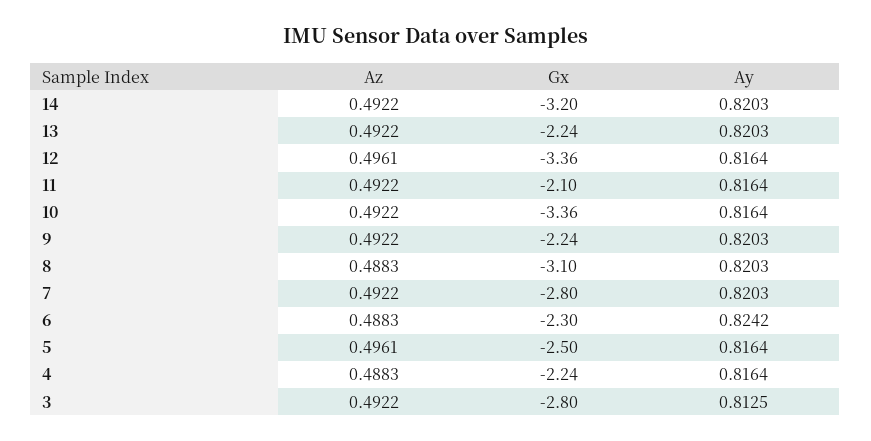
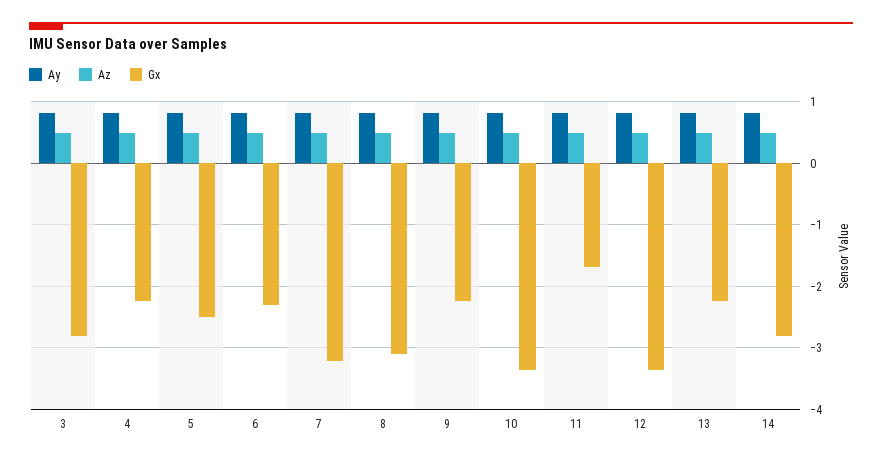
Gx, 14: -3.2 -> -2.8
Gx, 11: -2.1 -> -1.7
Gx, 7: -2.8 -> -3.2

